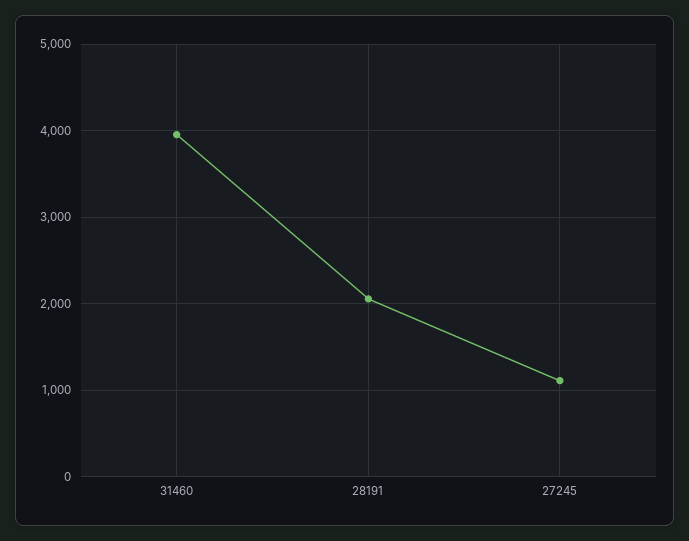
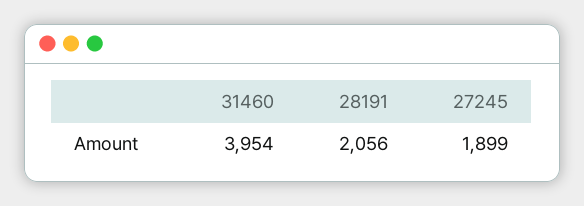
27245: 1100 -> 1899

